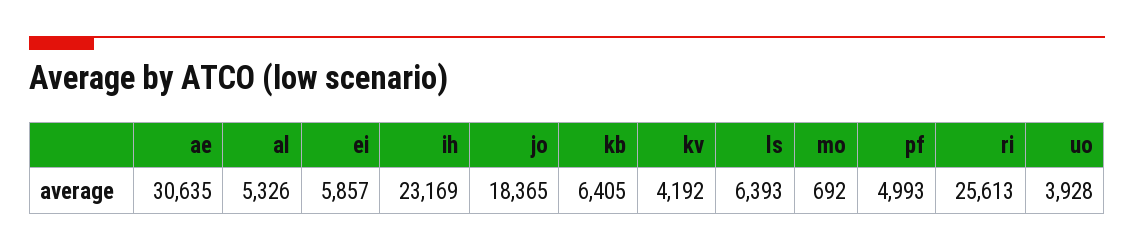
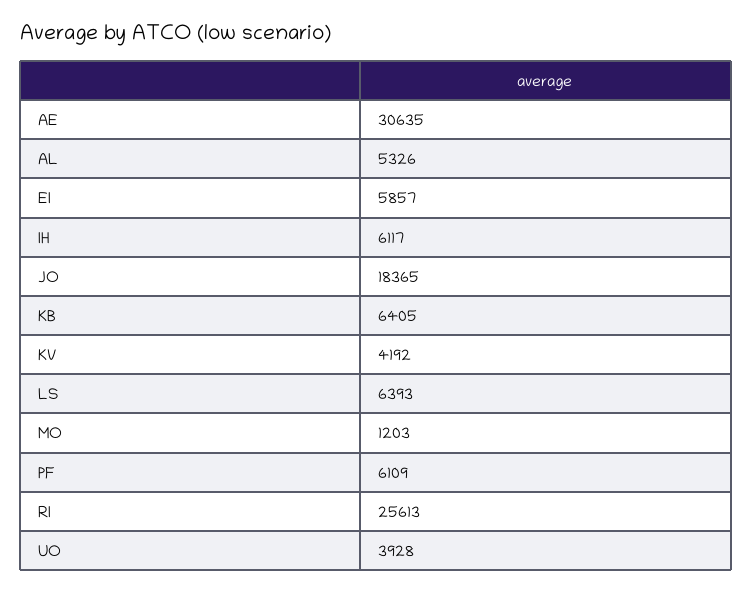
ih: 23169 -> 6117
mo: 692 -> 1203
pf: 4993 -> 6109

